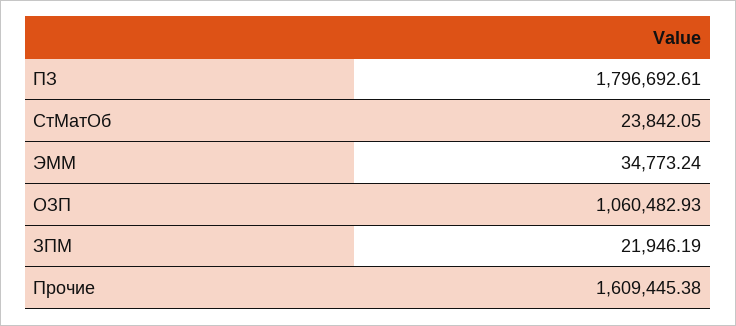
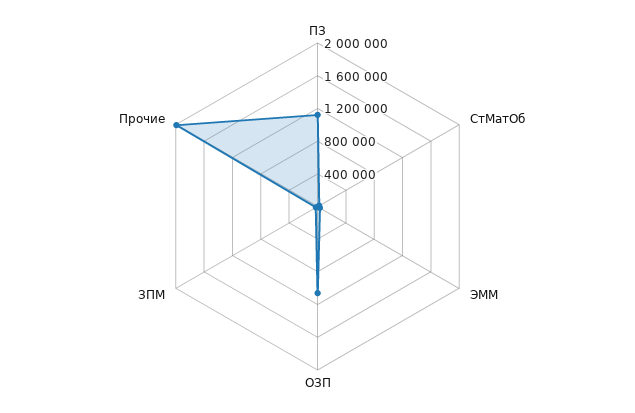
ПЗ: 1796692.61 -> 1100000
Прочие: 1609445.38 -> 2000000

